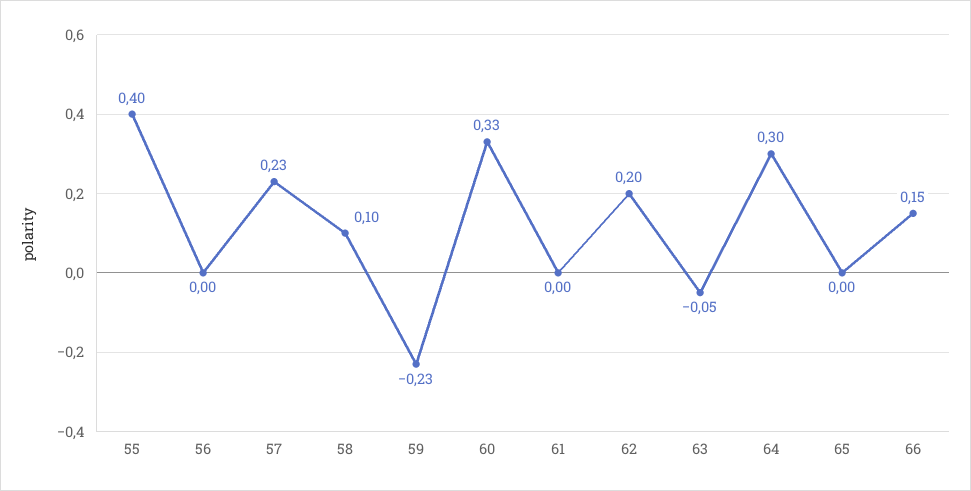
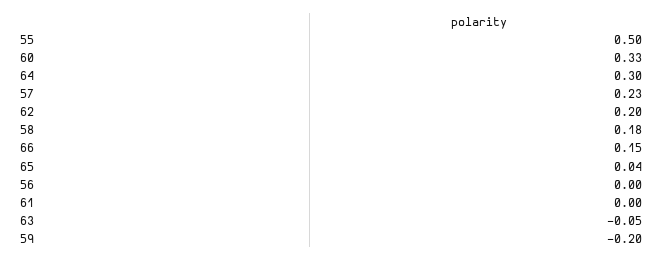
55: 0.4 -> 0.5
58: 0.1 -> 0.18
59: -0.23 -> -0.2
65: 0 -> 0.04

